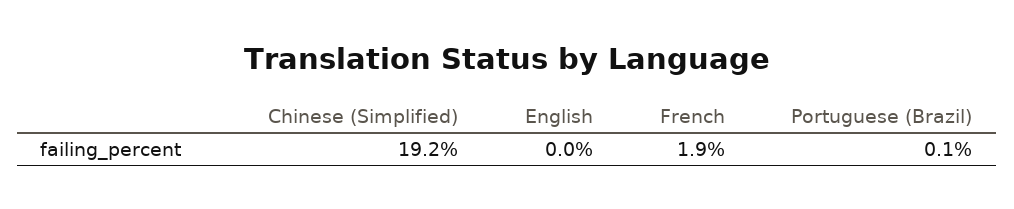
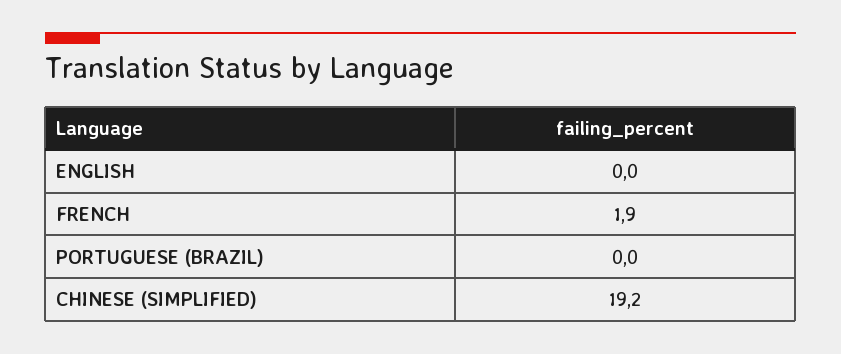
Portuguese (Brazil): 0.1 -> 0

